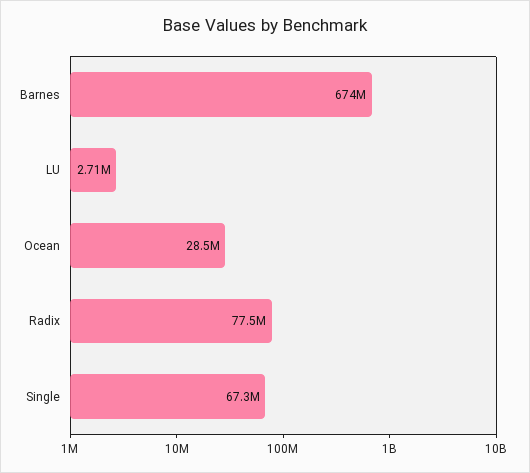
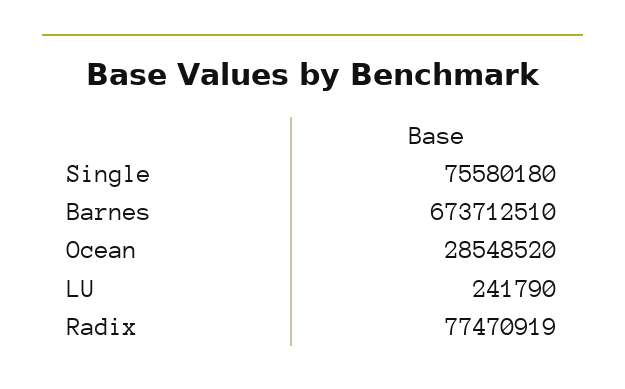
LU: 2710000 -> 241790
Single: 67300000 -> 75580180

